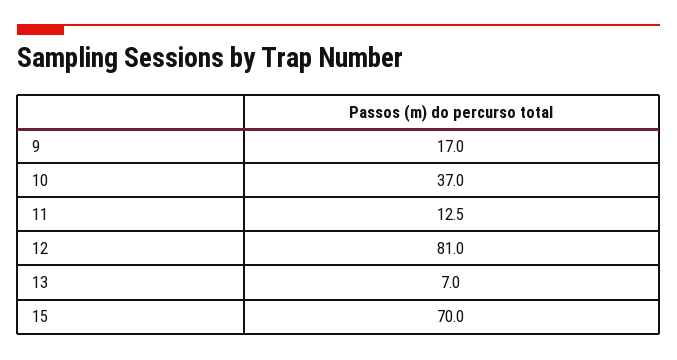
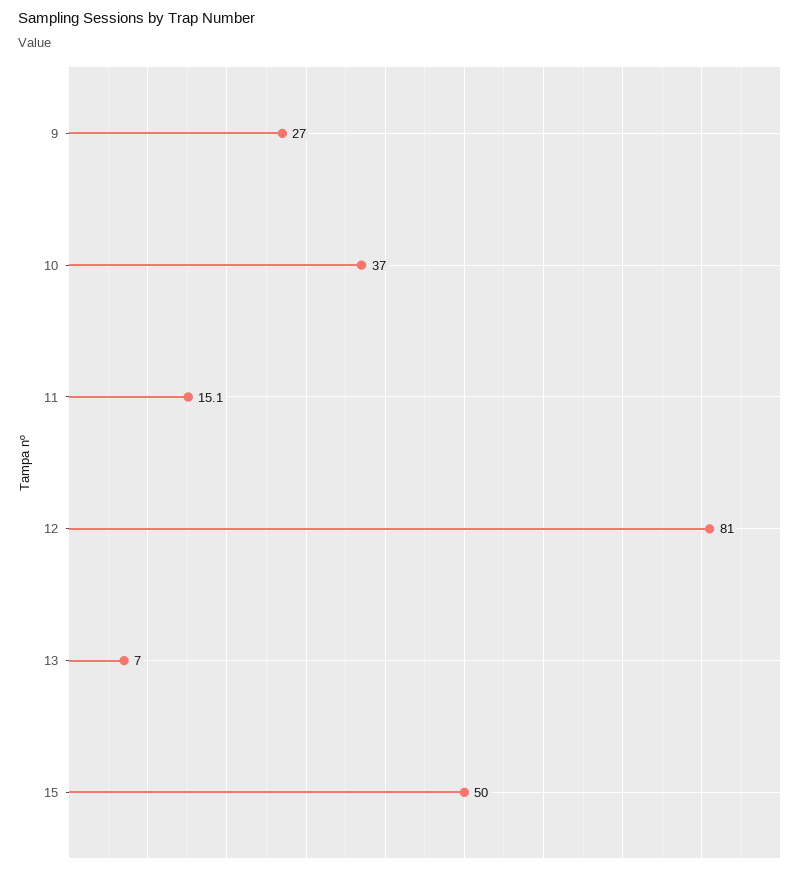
9: 17 -> 27
11: 12.5 -> 15.1
15: 70 -> 50

